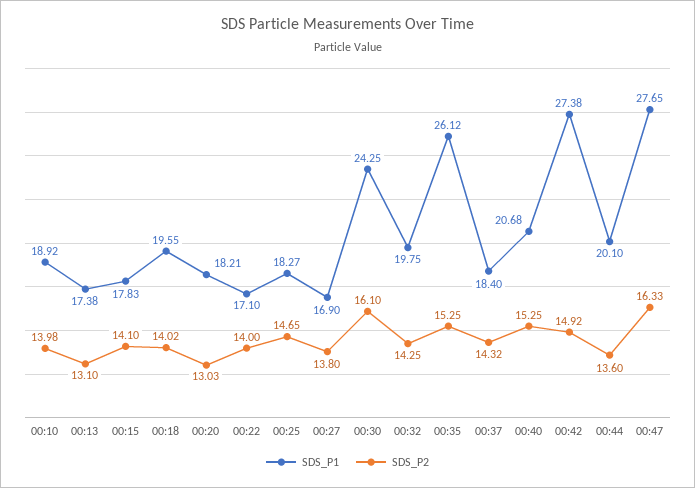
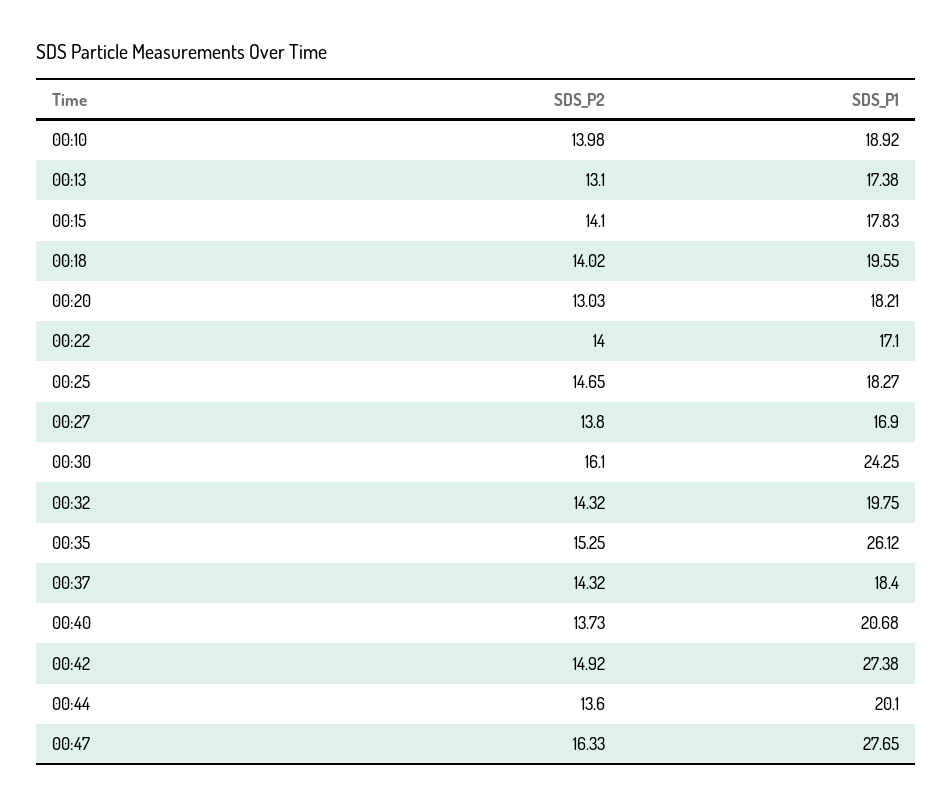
SDS_P2, 00:32: 14.25 -> 14.32
SDS_P2, 00:40: 15.25 -> 13.73

